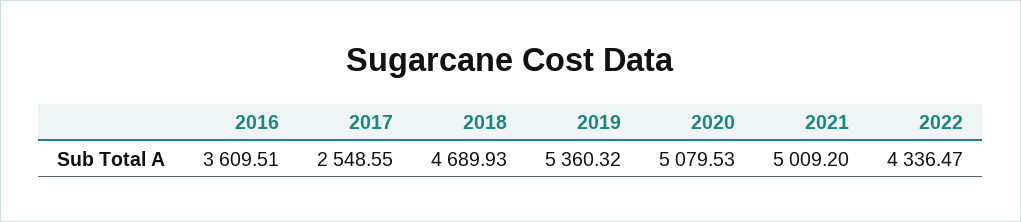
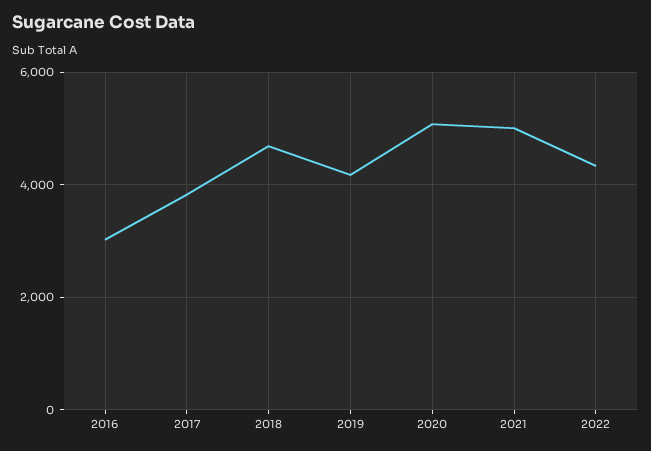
2016: 3609.51 -> 3000
2017: 2548.55 -> 3800
2019: 5360.32 -> 4200

